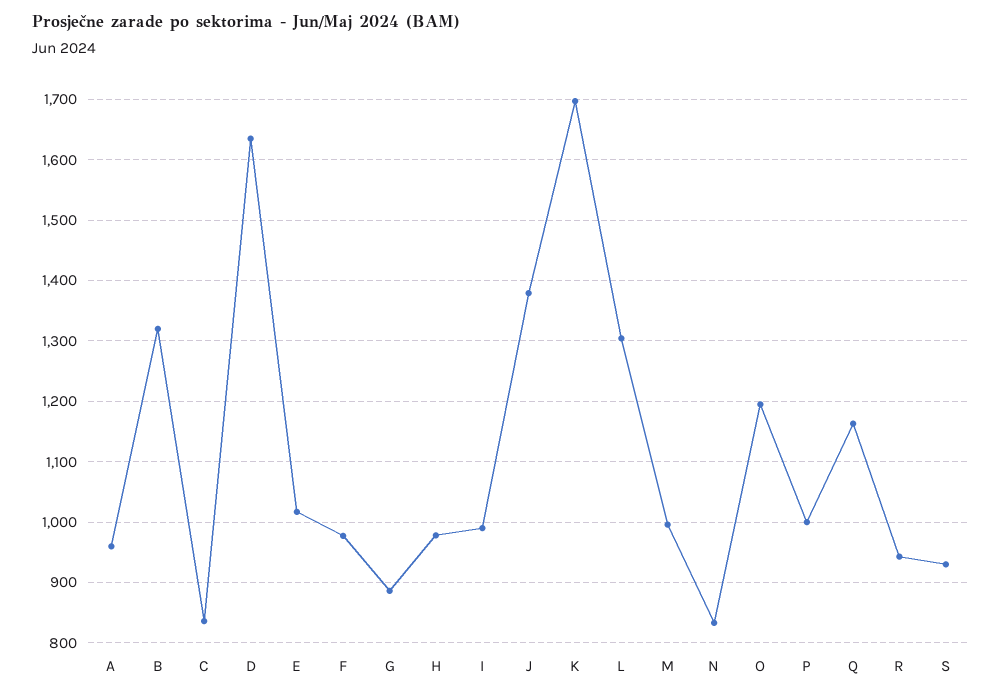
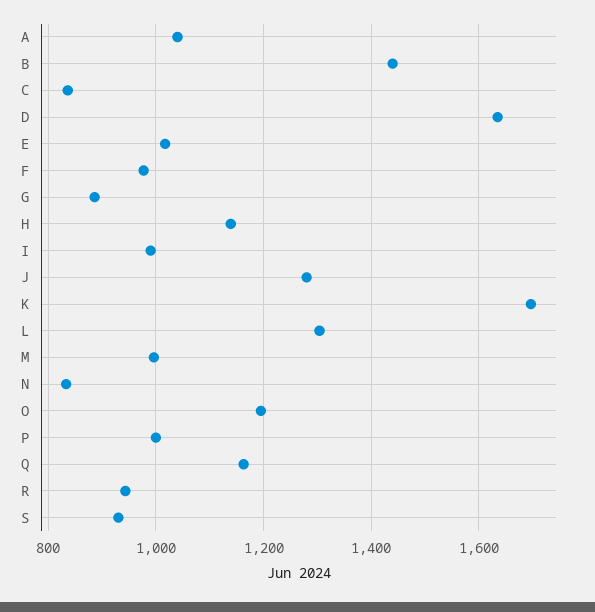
A: 960 -> 1040
B: 1320 -> 1440
H: 980 -> 1140
J: 1380 -> 1280

